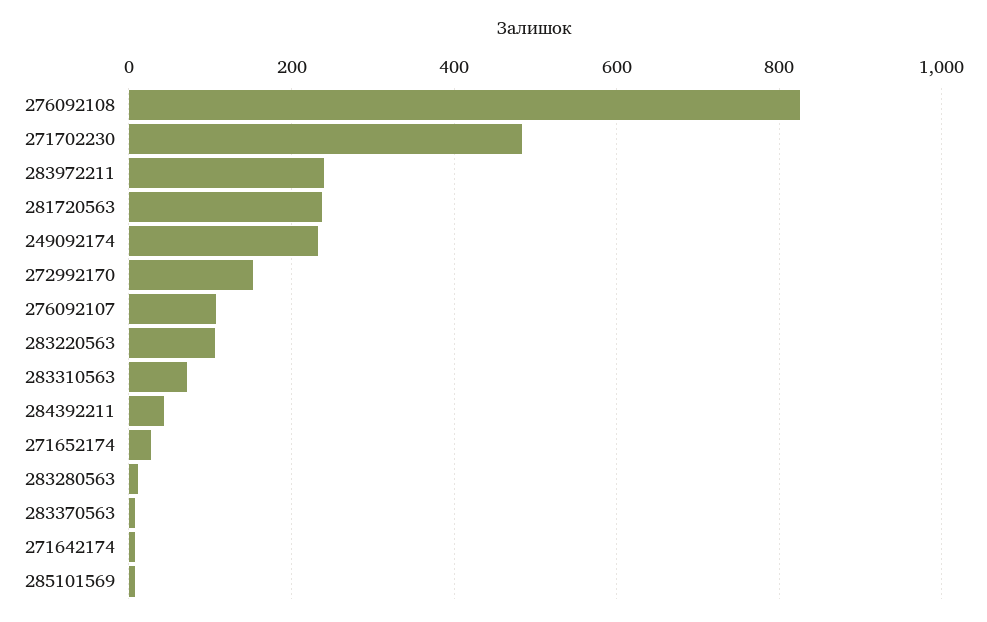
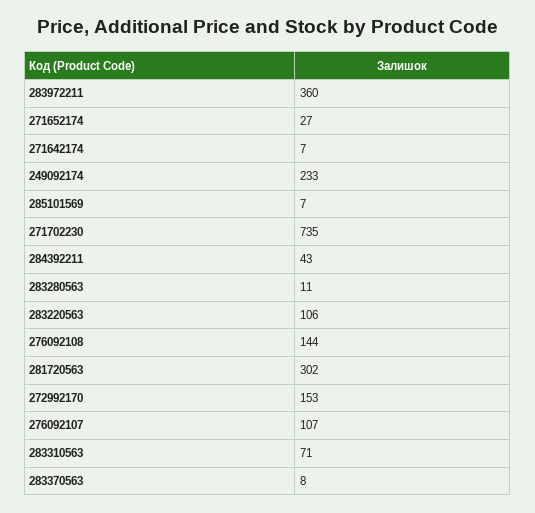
276092108: 820 -> 144
271702230: 480 -> 735
283972211: 240 -> 360
281720563: 240 -> 302

